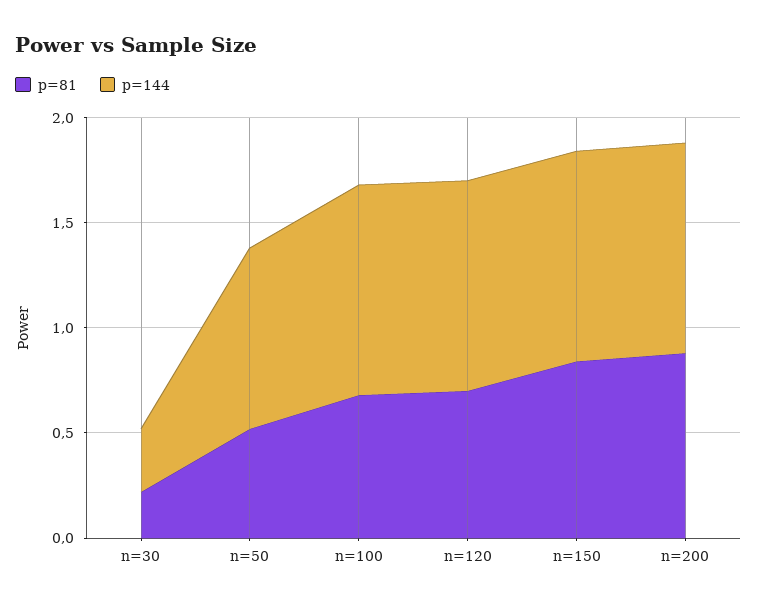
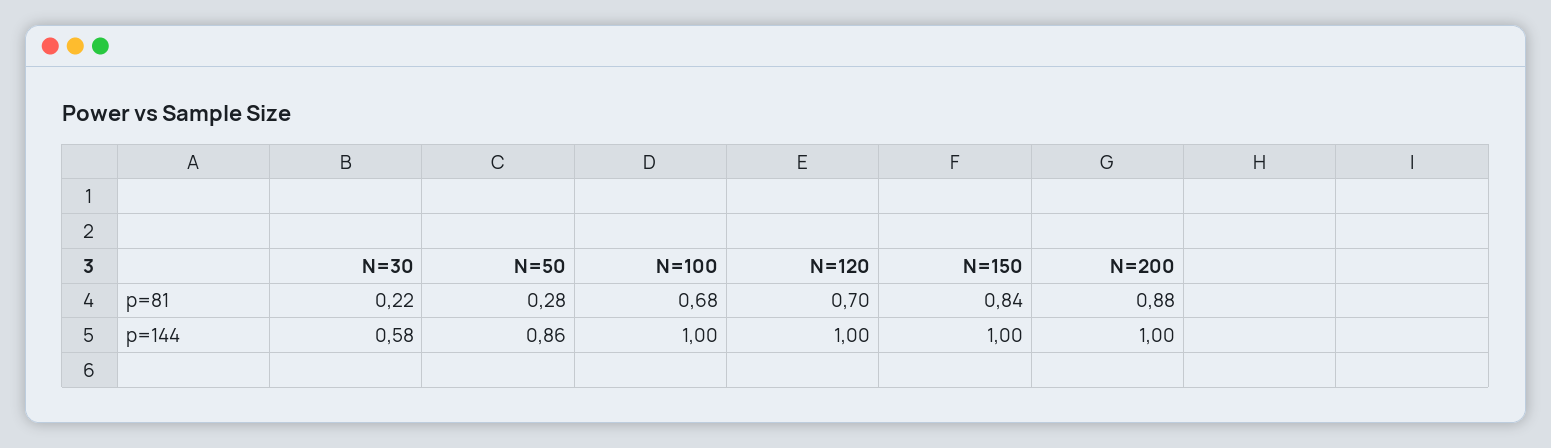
p=144, n=30: 0.3 -> 0.58
p=81, n=50: 0.5 -> 0.28

